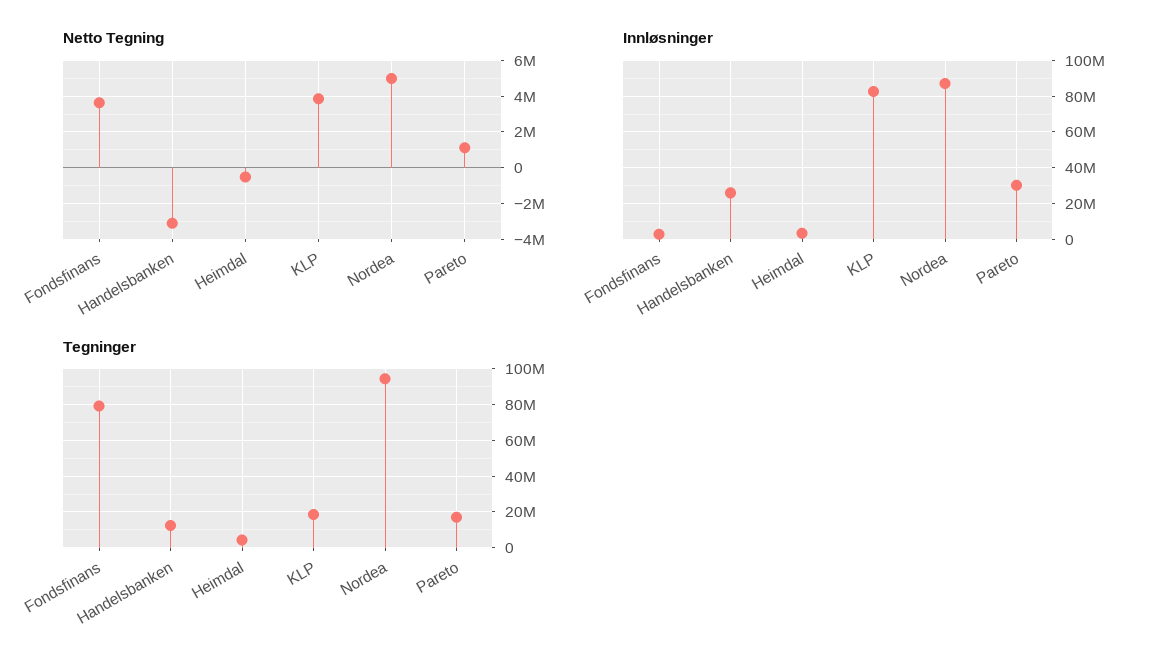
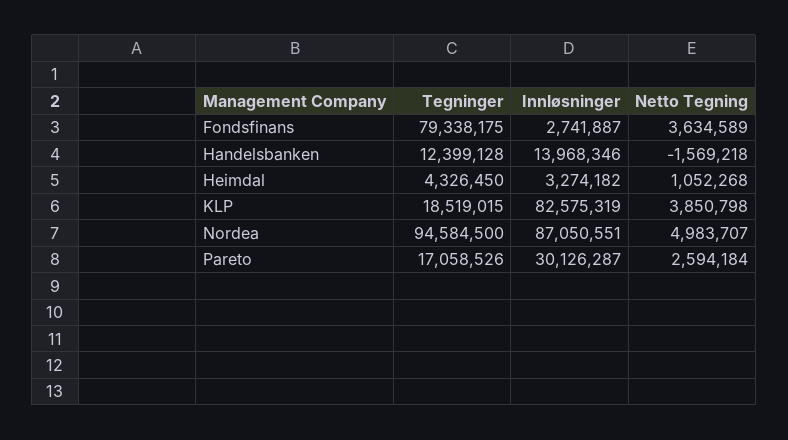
Netto Tegning, Handelsbanken: -3000000 -> -1569218
Netto Tegning, Heimdal: -500000 -> 1052268
Netto Tegning, Pareto: 1000000 -> 2594184
Innløsninger, Handelsbanken: 25000000 -> 13968346

